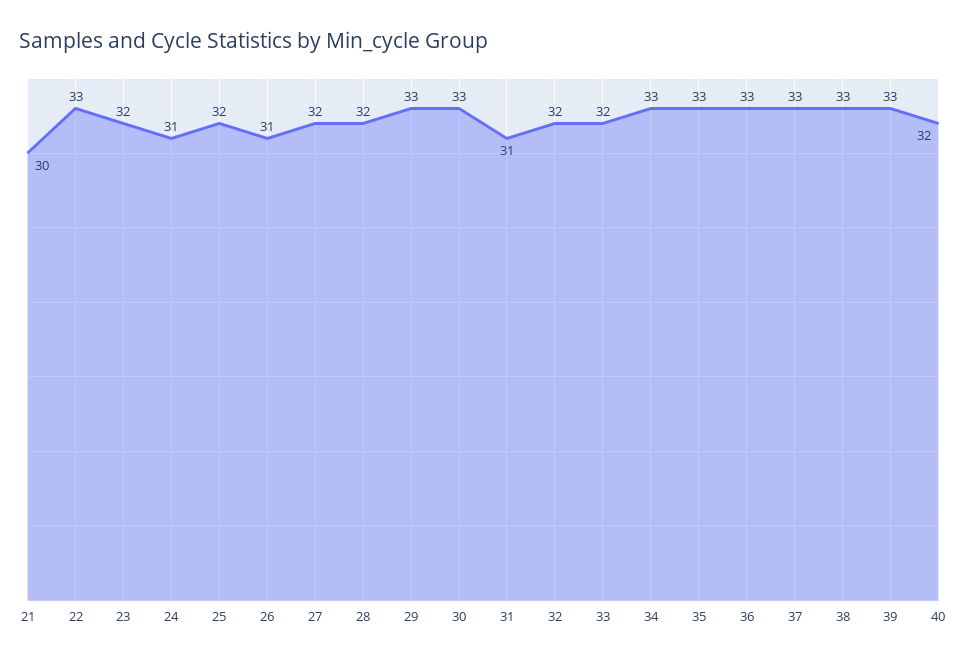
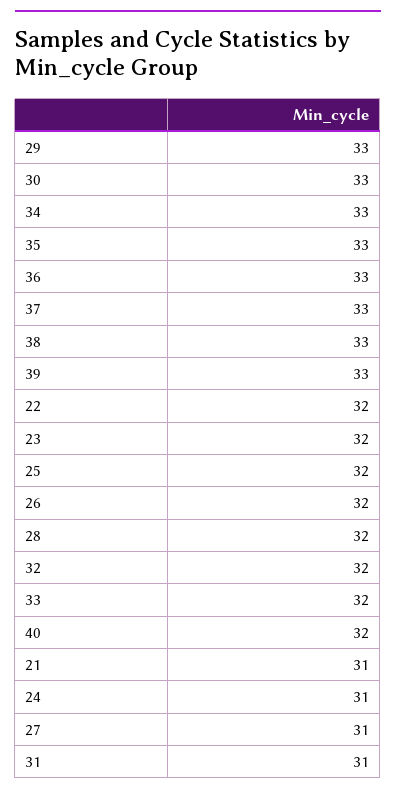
21: 30 -> 31
22: 33 -> 32
26: 31 -> 32
27: 32 -> 31

